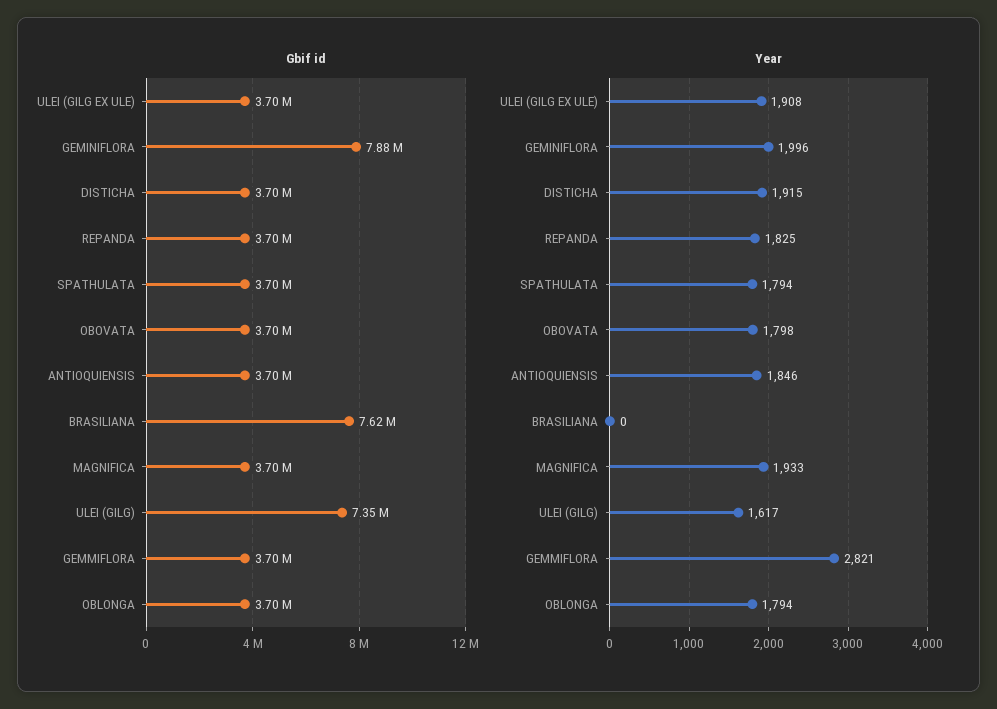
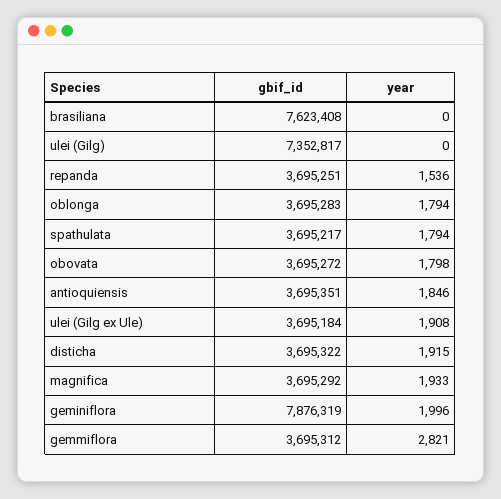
Year, REPANDA: 1825 -> 1536
Year, ULEI (GILG): 1617 -> 0

